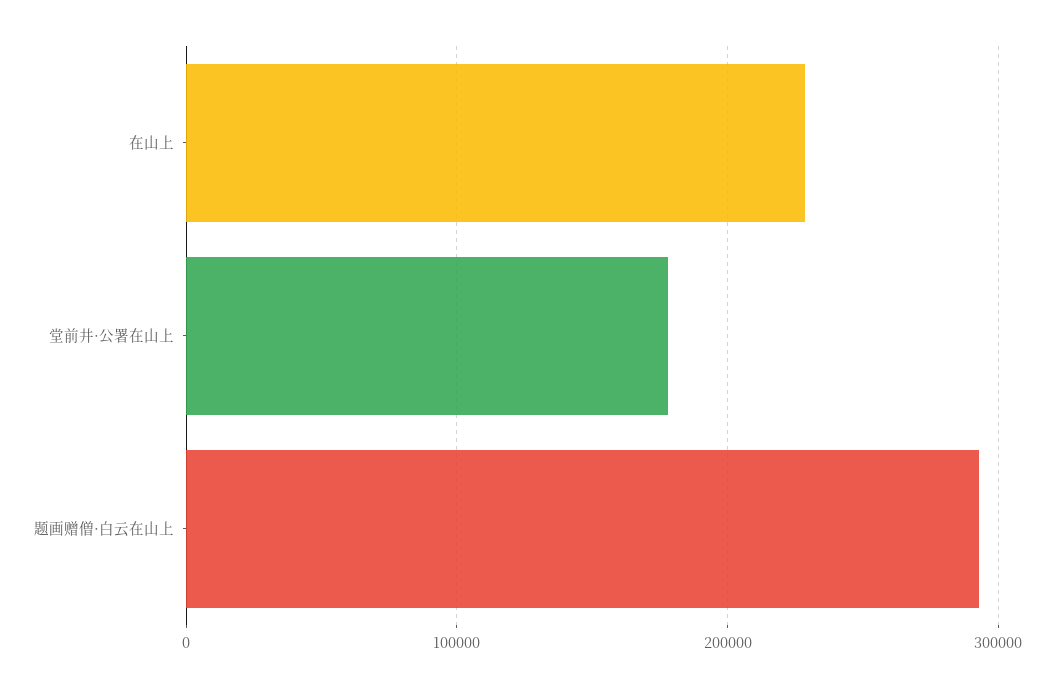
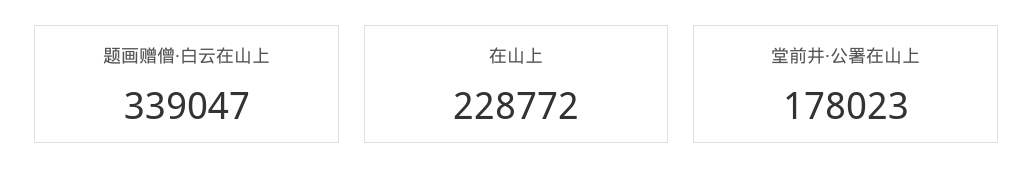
题画赠僧·白云在山上: 290000 -> 339047

